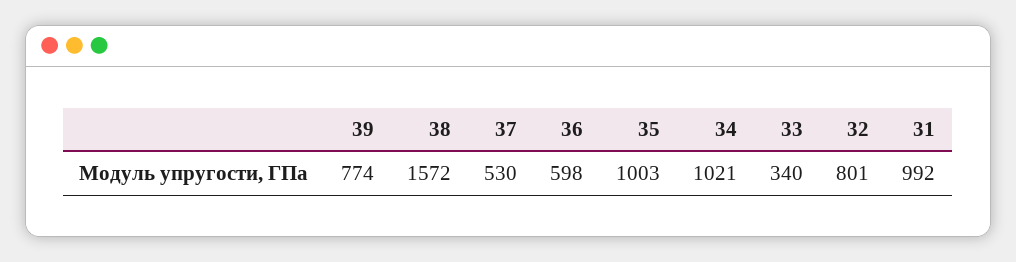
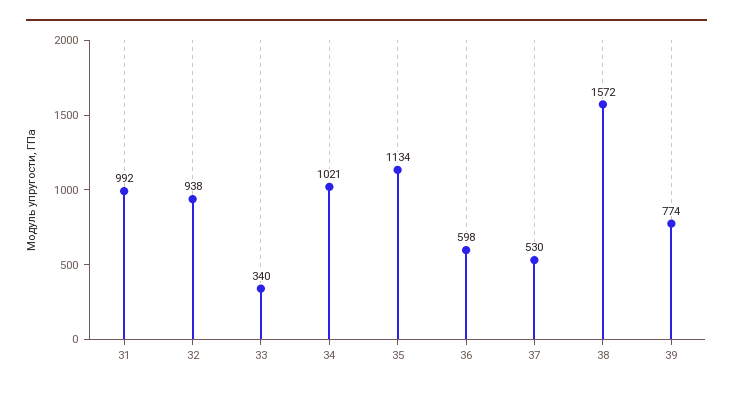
35: 1003 -> 1134
32: 801 -> 938

